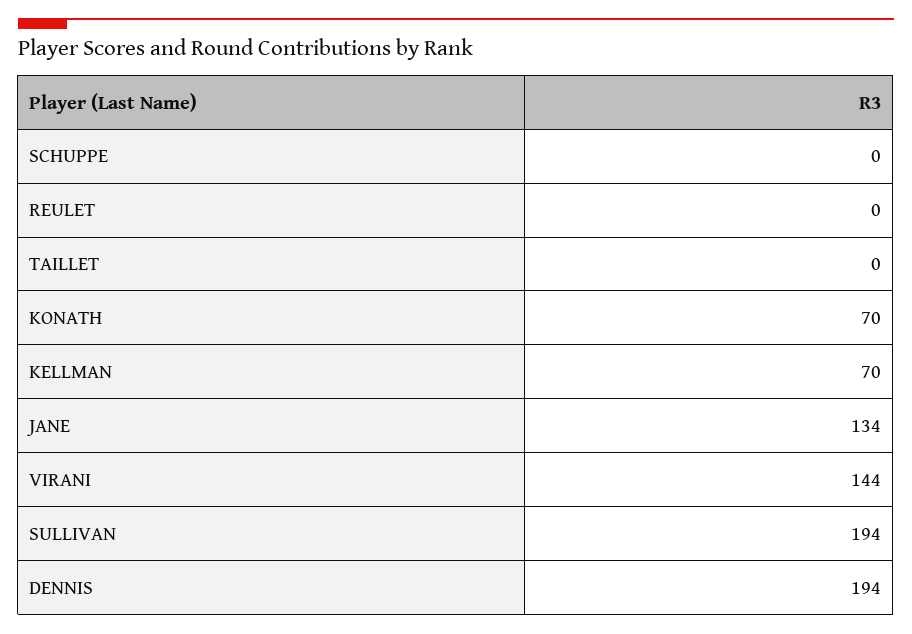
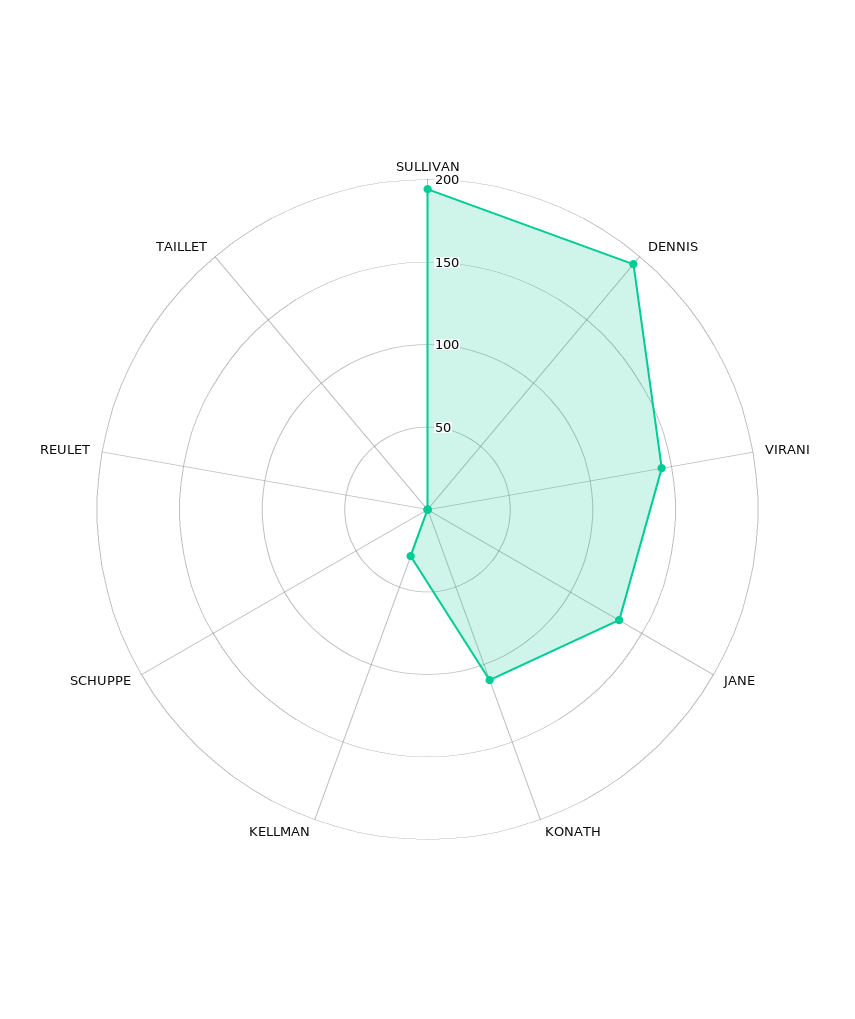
KONATH: 70 -> 110
KELLMAN: 70 -> 30

